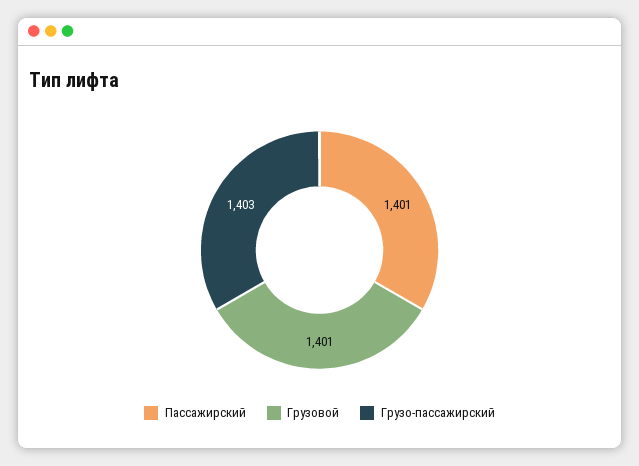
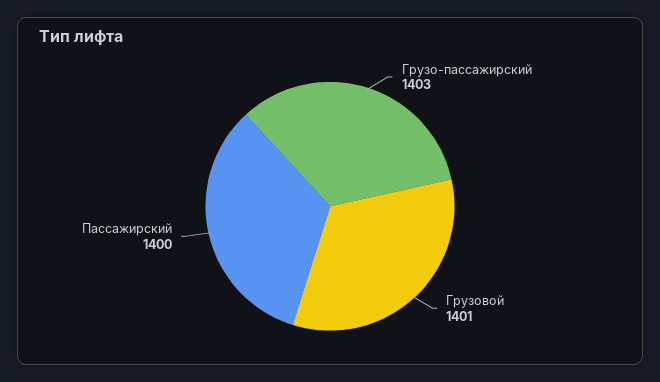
Пассажирский: 1401 -> 1400

